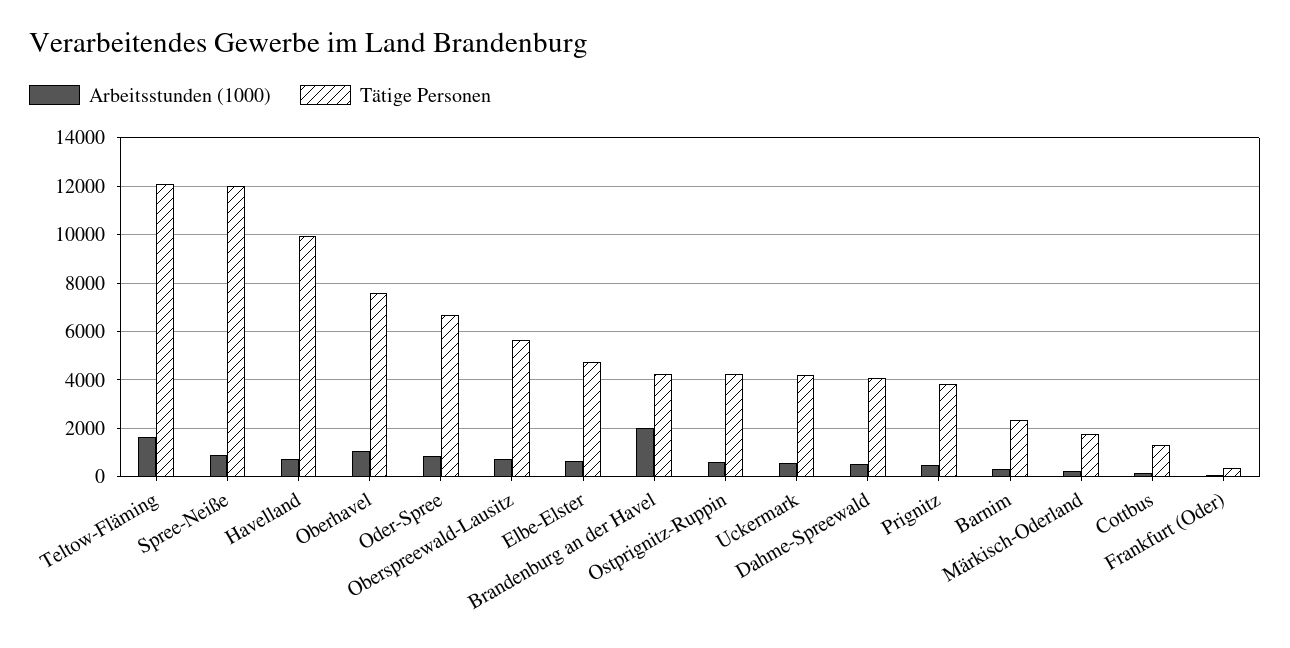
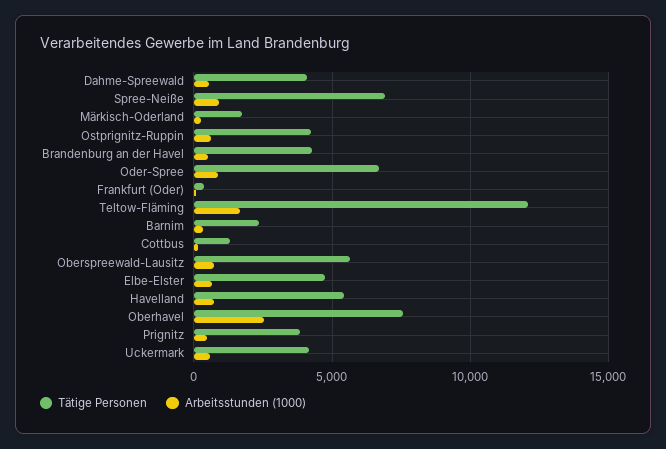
Tätige Personen, Spree-Neiße: 12000 -> 7000
Tätige Personen, Havelland: 10000 -> 5500
Arbeitsstunden (1000), Oberhavel: 1000 -> 2500
Arbeitsstunden (1000), Brandenburg an der Havel: 2000 -> 500

